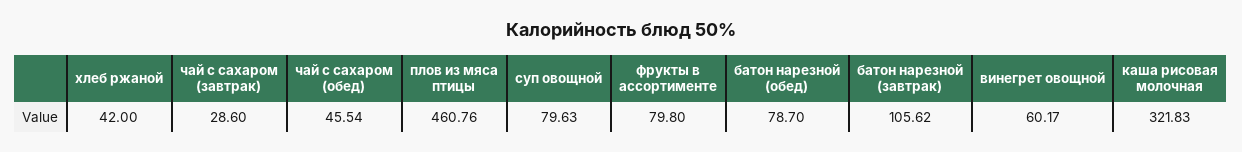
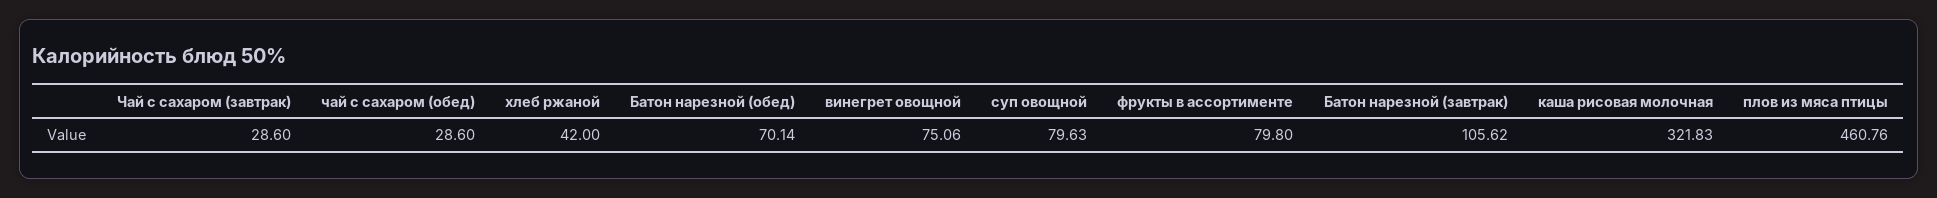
чай с сахаром (обед): 45.54 -> 28.6
батон нарезной (обед): 78.7 -> 70.14
винегрет овощной: 60.17 -> 75.06

